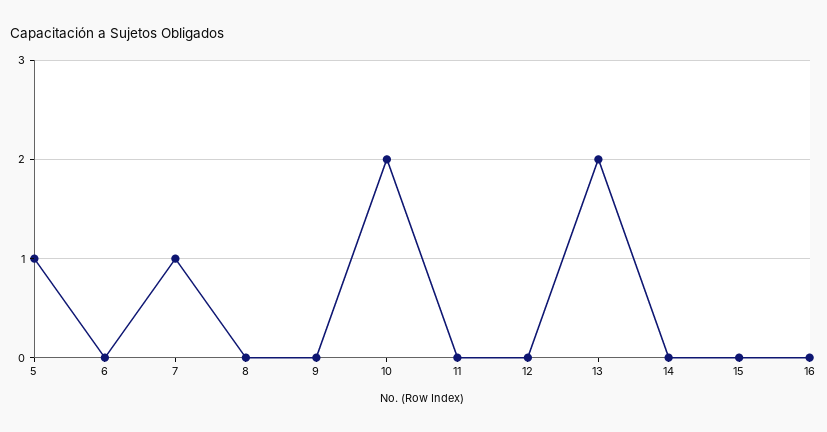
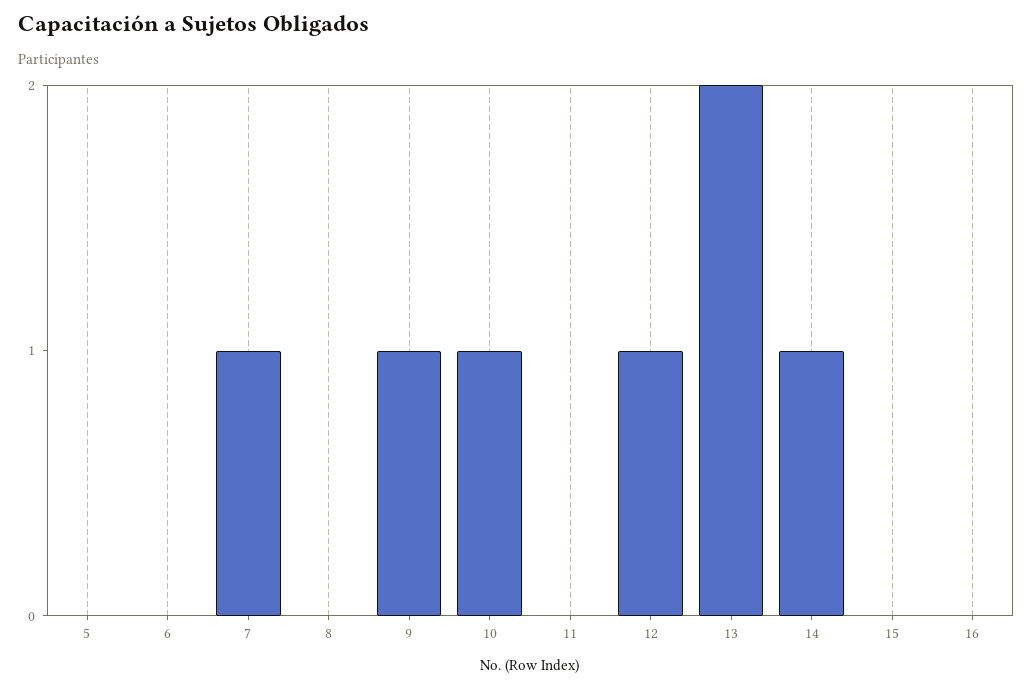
5: 1 -> 0
9: 0 -> 1
10: 2 -> 1
12: 0 -> 1
14: 0 -> 1

